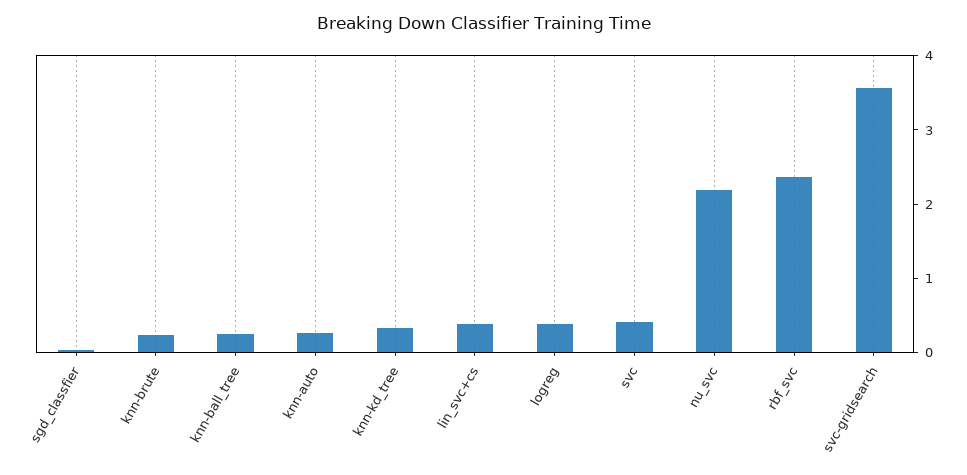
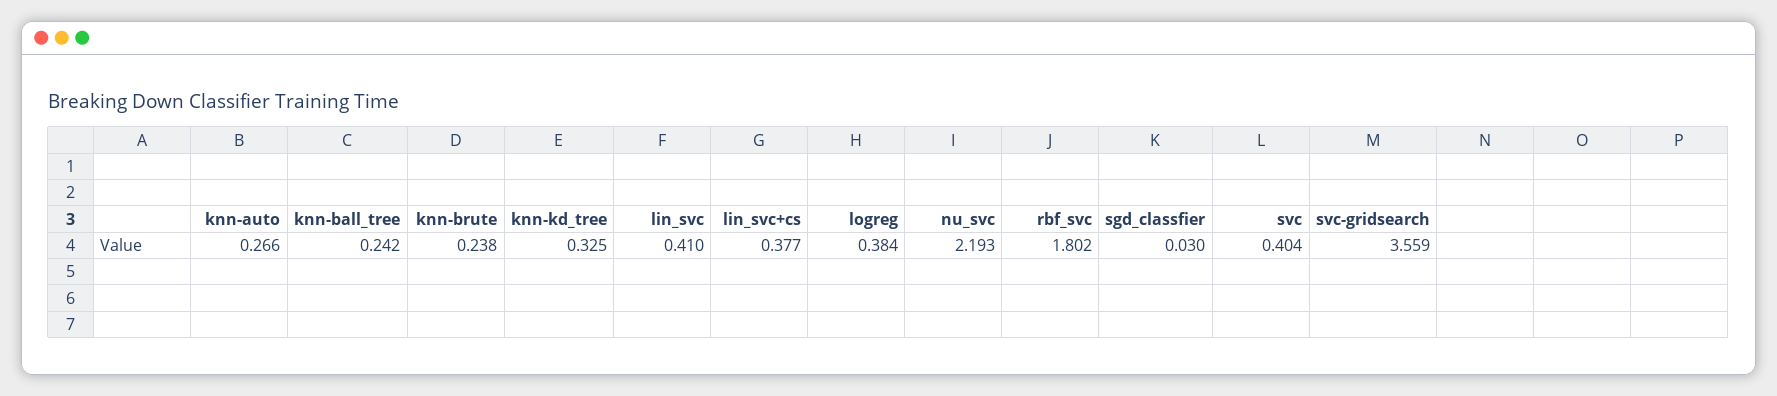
rbf_svc: 2.4 -> 1.802
lin_svc: none -> 0.41

